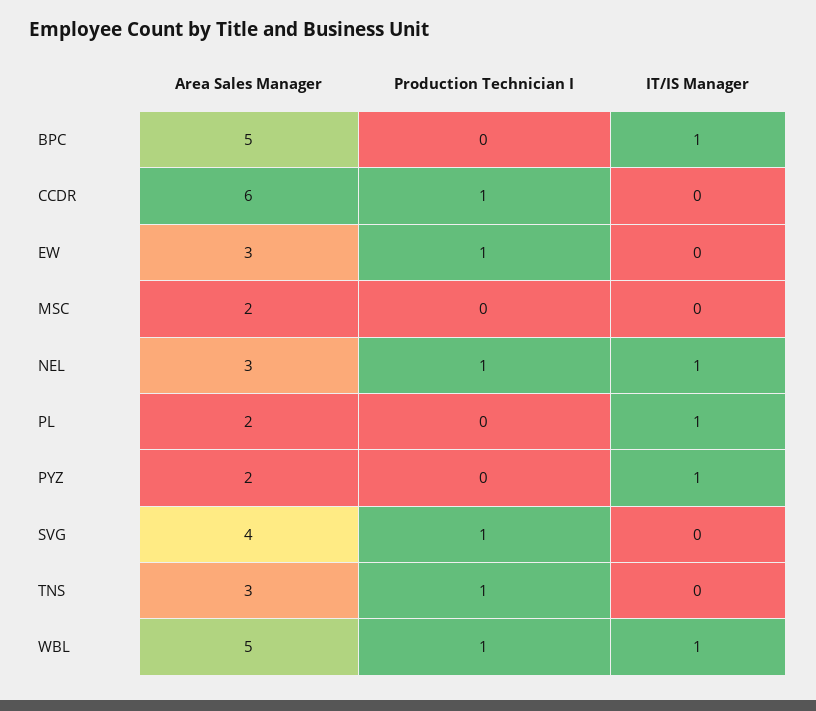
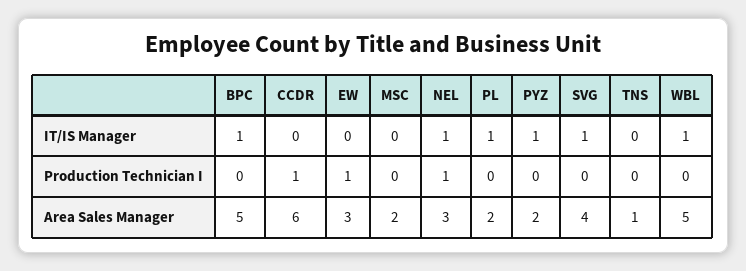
Production Technician I, SVG: 1 -> 0
IT/IS Manager, SVG: 0 -> 1
Area Sales Manager, TNS: 3 -> 1
Production Technician I, TNS: 1 -> 0
Production Technician I, WBL: 1 -> 0

